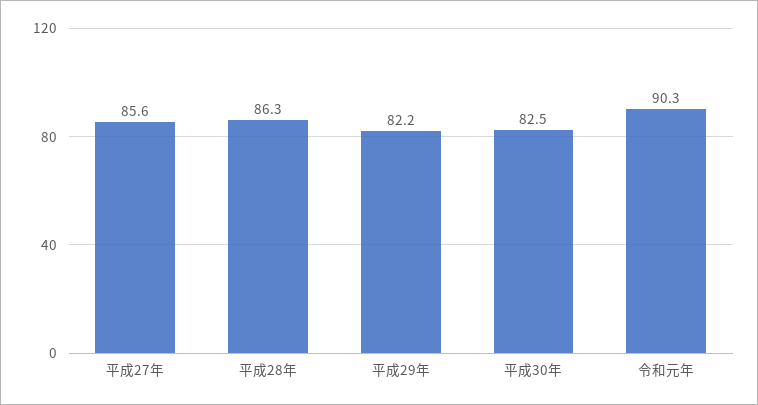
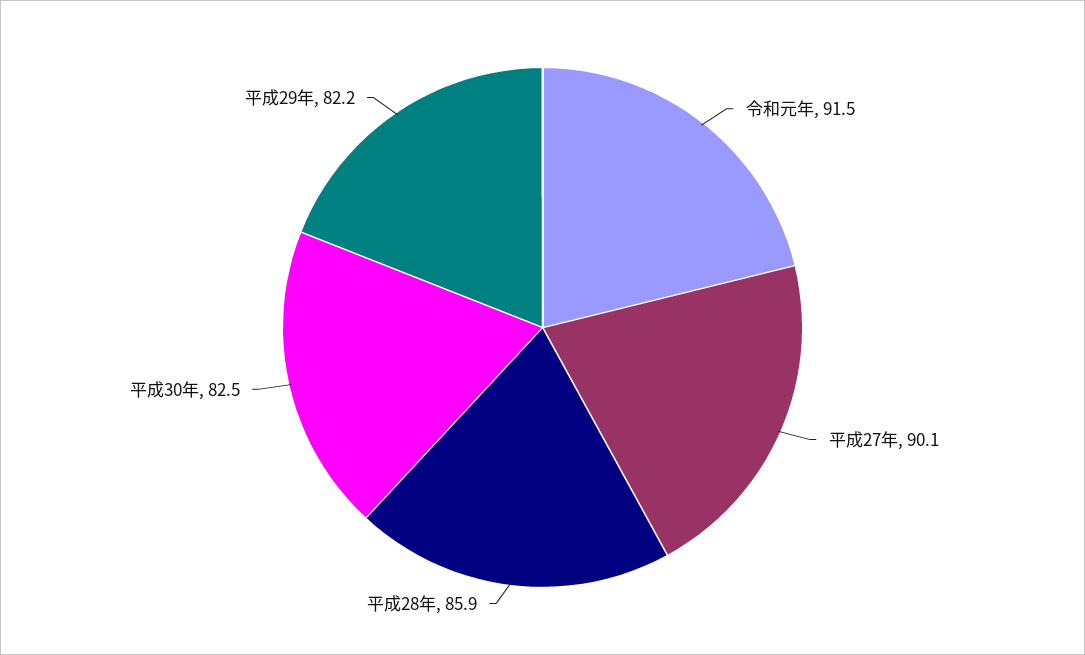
平成27年: 85.6 -> 90.1
平成28年: 86.3 -> 85.9
令和元年: 90.3 -> 91.5

